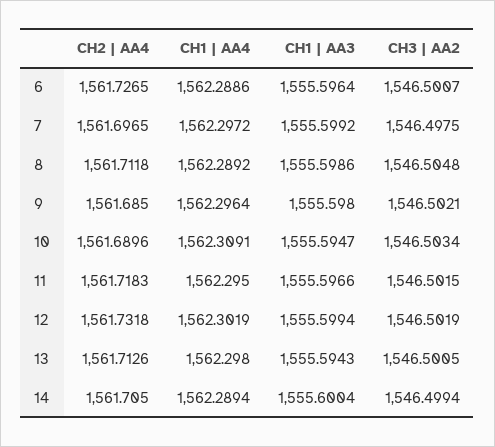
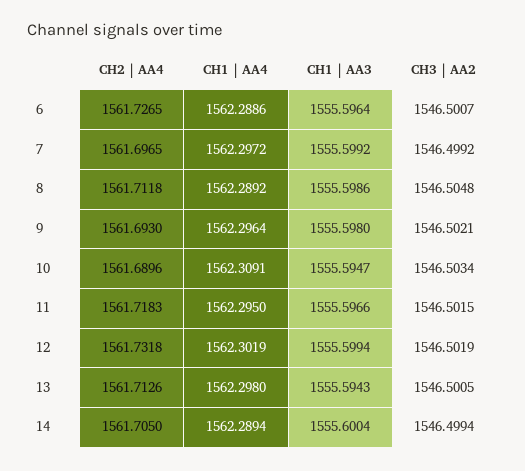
CH3 | AA2, 7: 1546.4975 -> 1546.4992
CH2 | AA4, 9: 1561.685 -> 1561.693

